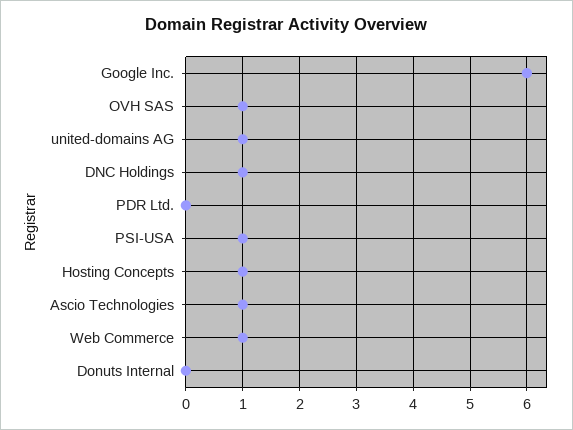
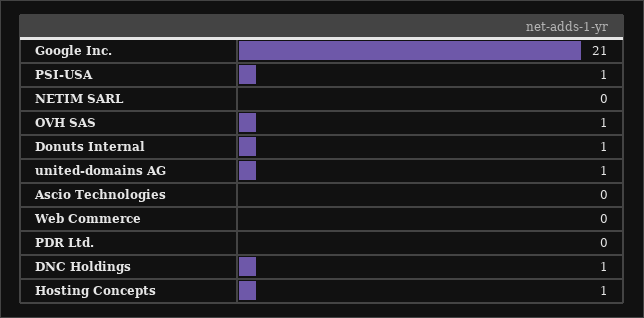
Google Inc.: 6 -> 21
Ascio Technologies: 1 -> 0
Web Commerce: 1 -> 0
Donuts Internal: 0 -> 1
NETIM SARL: none -> 0

